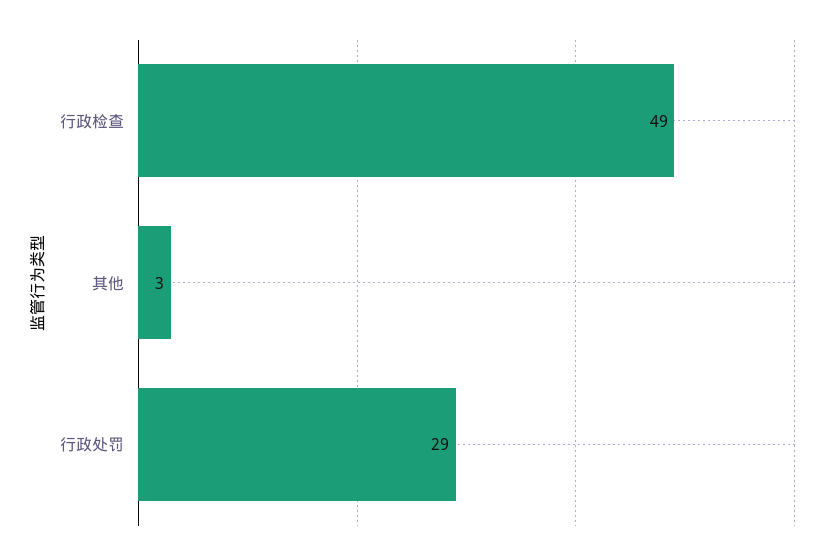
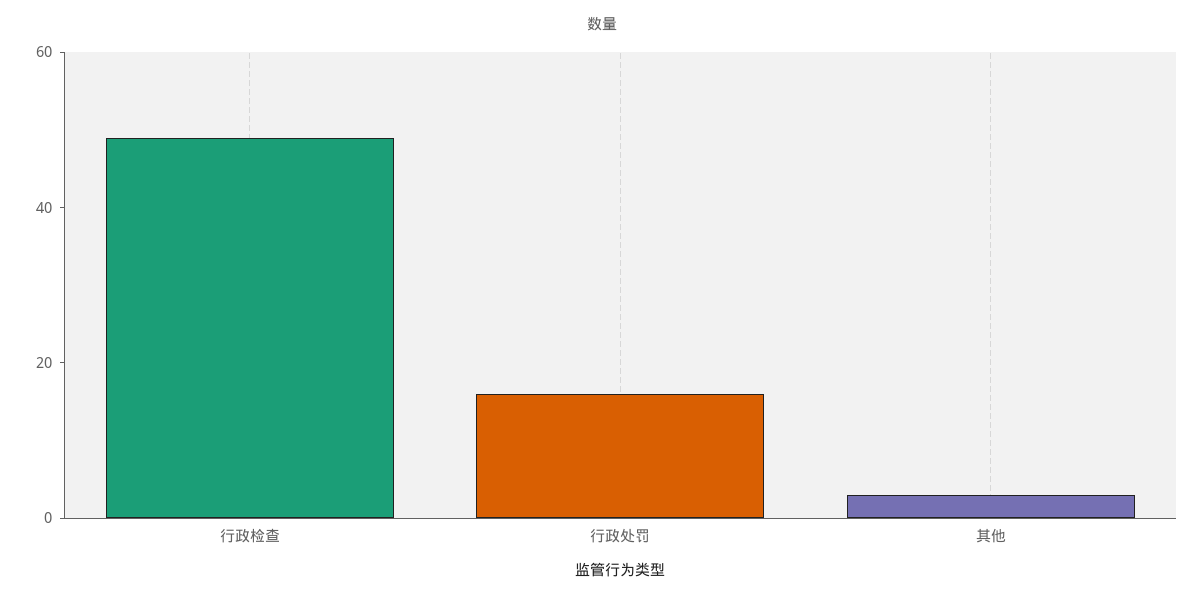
行政处罚: 29 -> 15

